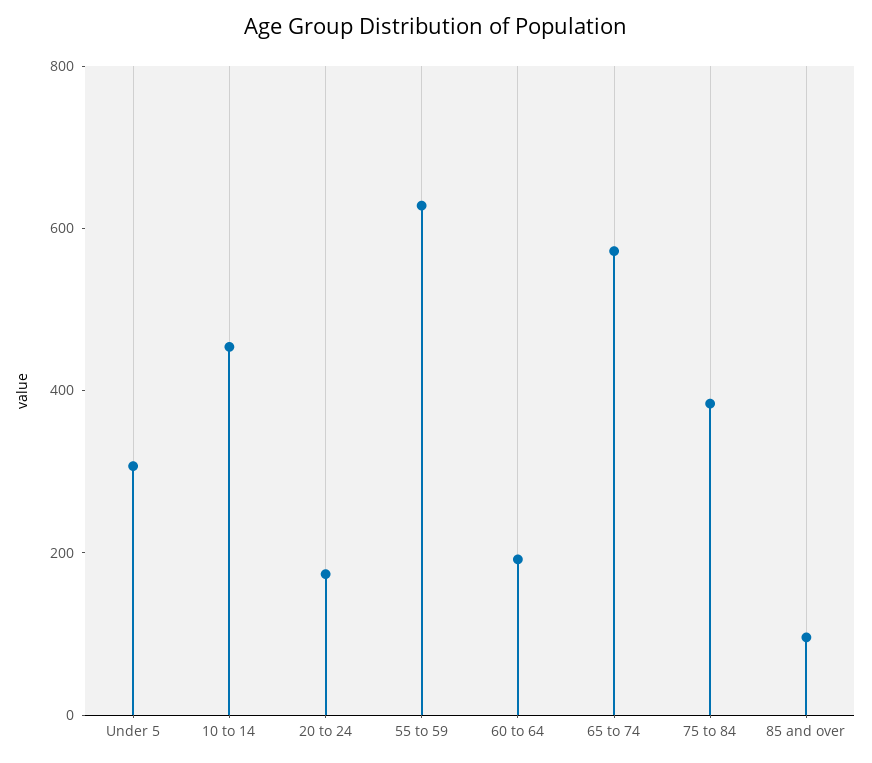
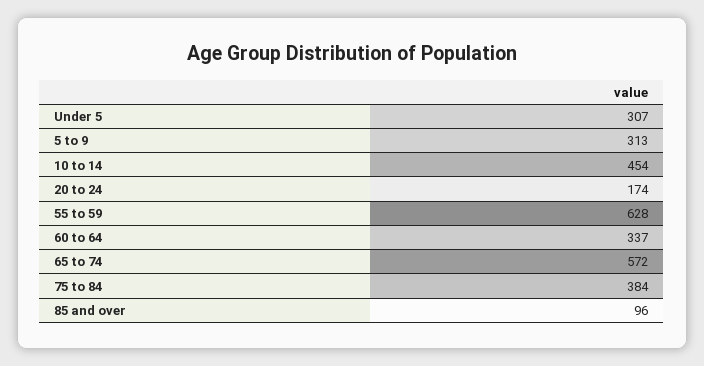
60 to 64: 200 -> 337
5 to 9: none -> 313

